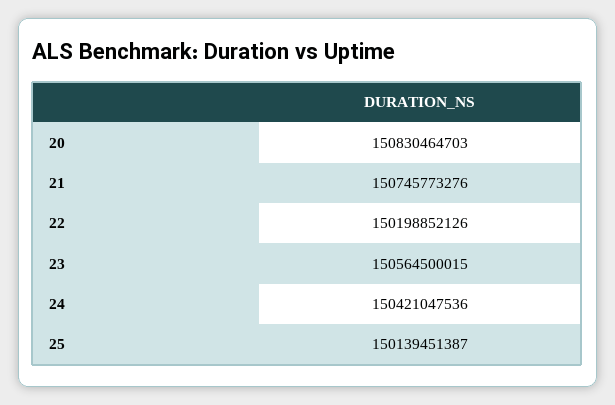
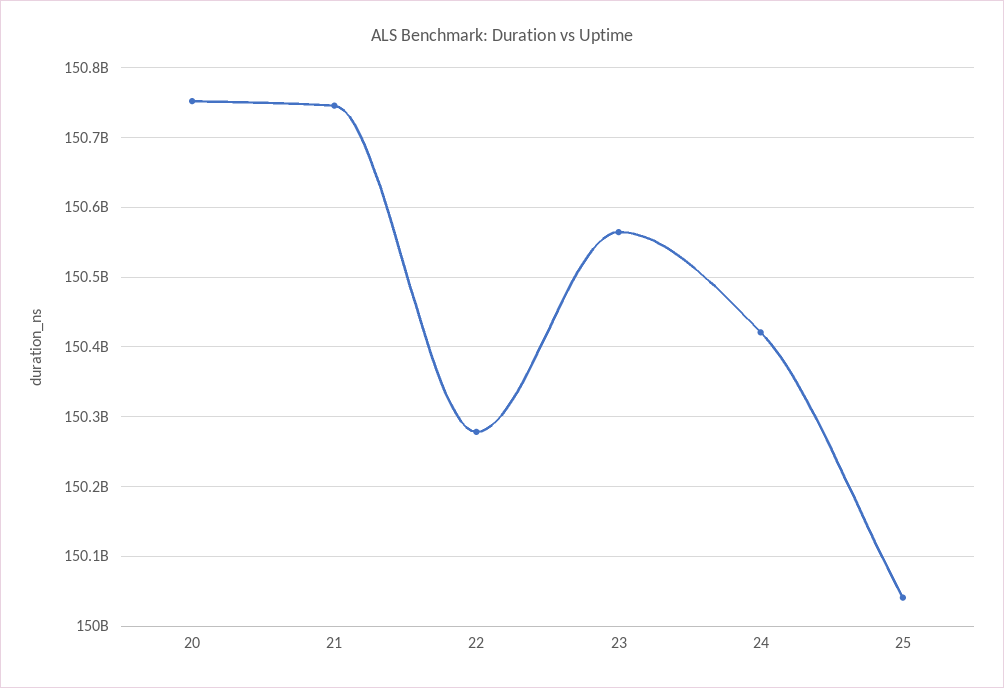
20: 150830464703 -> 150750000000
22: 150198852126 -> 150280000000
25: 150139451387 -> 150040000000

